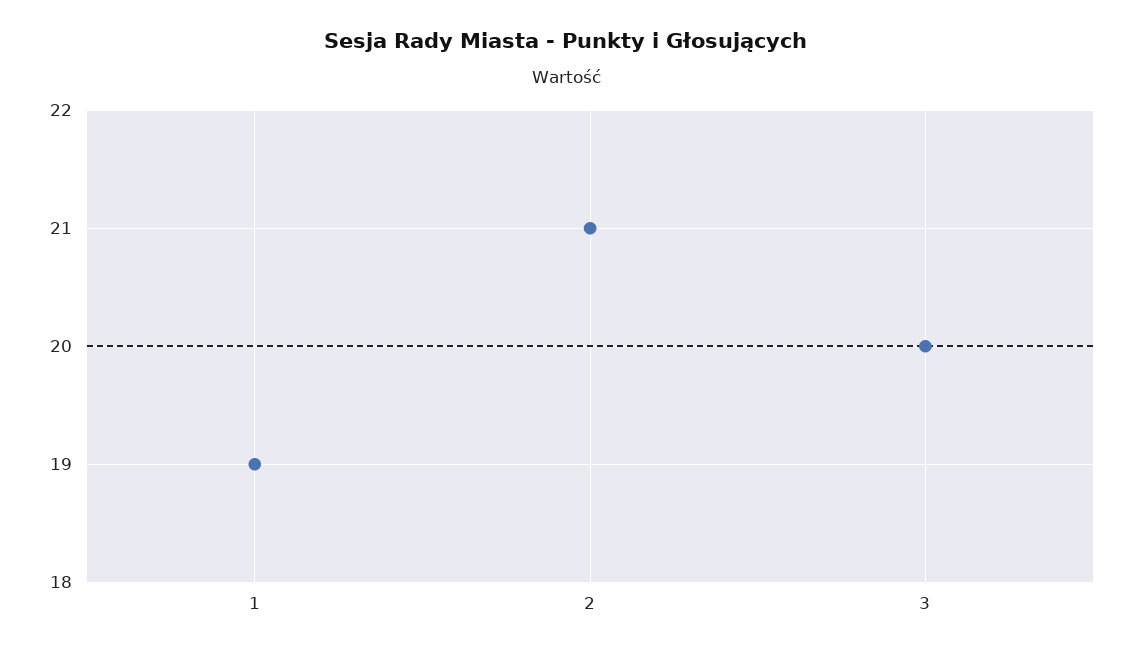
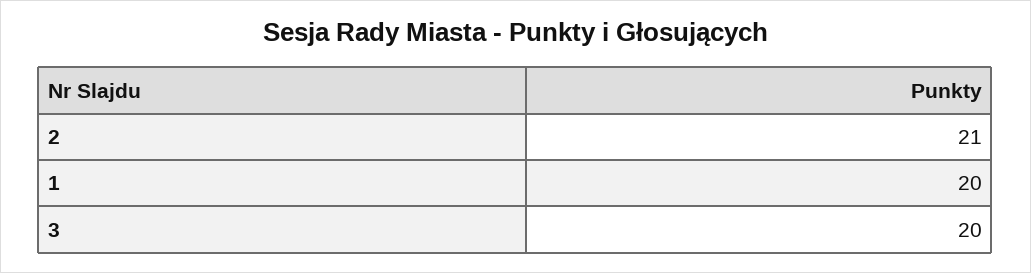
1: 19 -> 20

